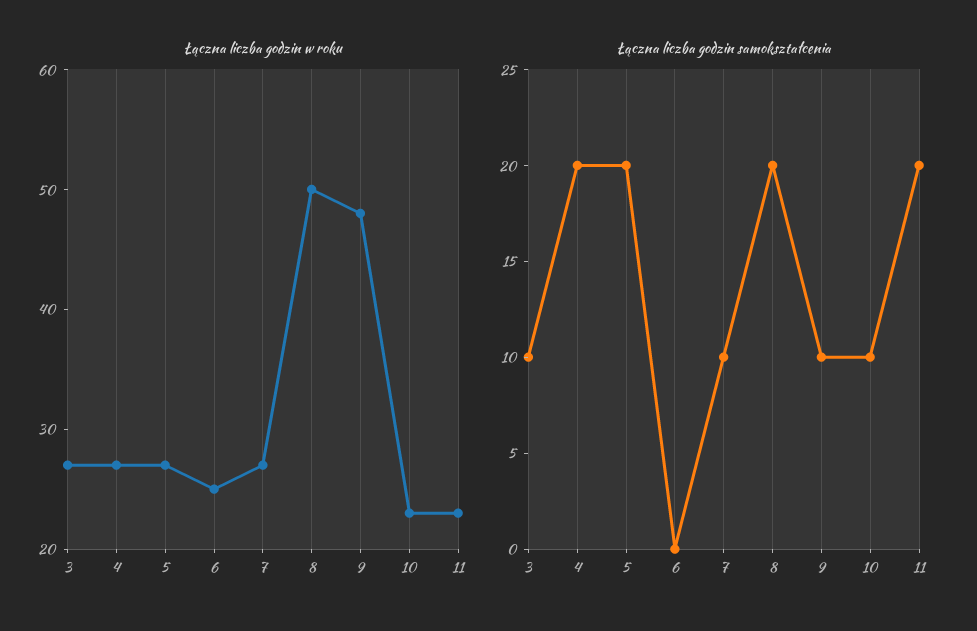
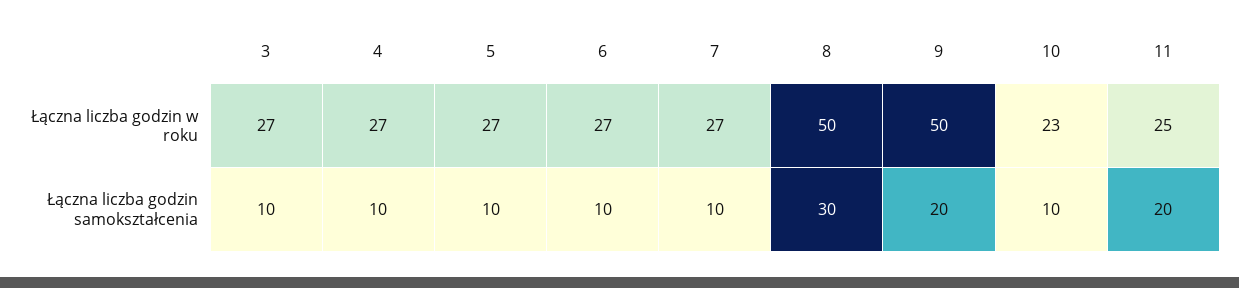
Łączna liczba godzin w roku, 6: 25 -> 27
Łączna liczba godzin w roku, 9: 48 -> 50
Łączna liczba godzin w roku, 11: 23 -> 25
Łączna liczba godzin samokształcenia, 4: 20 -> 10
Łączna liczba godzin samokształcenia, 5: 20 -> 10
Łączna liczba godzin samokształcenia, 6: 0 -> 10
Łączna liczba godzin samokształcenia, 8: 20 -> 30
Łączna liczba godzin samokształcenia, 9: 10 -> 20

